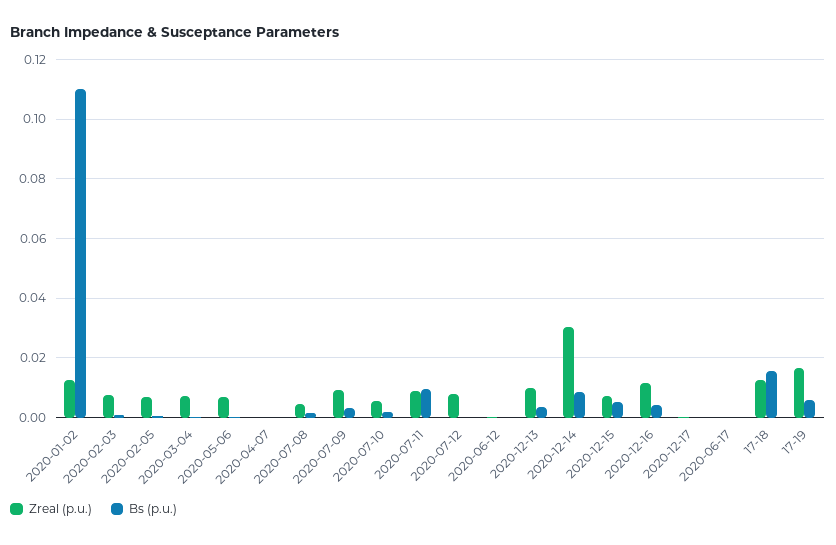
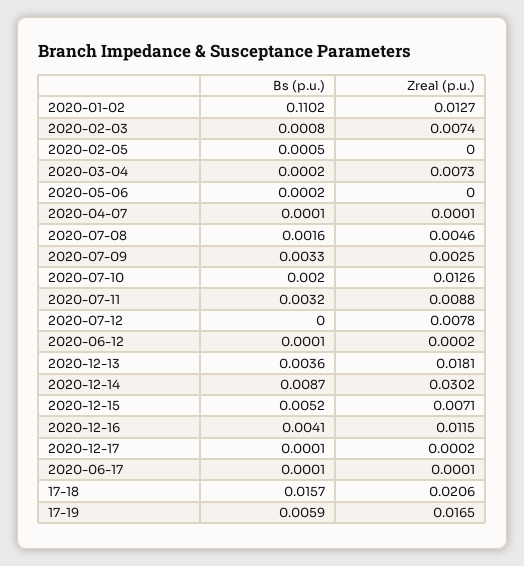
Zreal (p.u.), 2020-02-05: 0.0075 -> 0
Zreal (p.u.), 2020-05-06: 0.0075 -> 0
Zreal (p.u.), 2020-07-09: 0.01 -> 0.0025
Zreal (p.u.), 2020-07-10: 0.005 -> 0.0126
Bs (p.u.), 2020-07-11: 0.01 -> 0.0032
Zreal (p.u.), 2020-12-13: 0.01 -> 0.0181
Zreal (p.u.), 17-18: 0.0125 -> 0.0206

